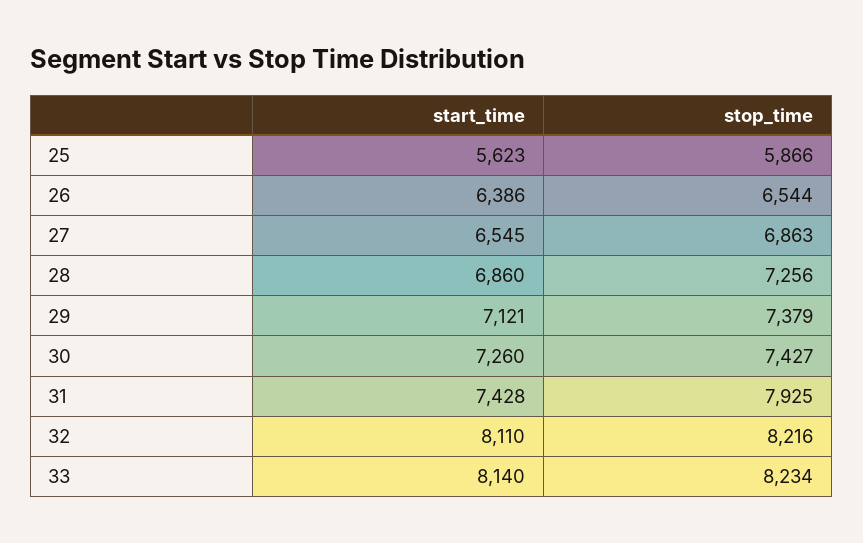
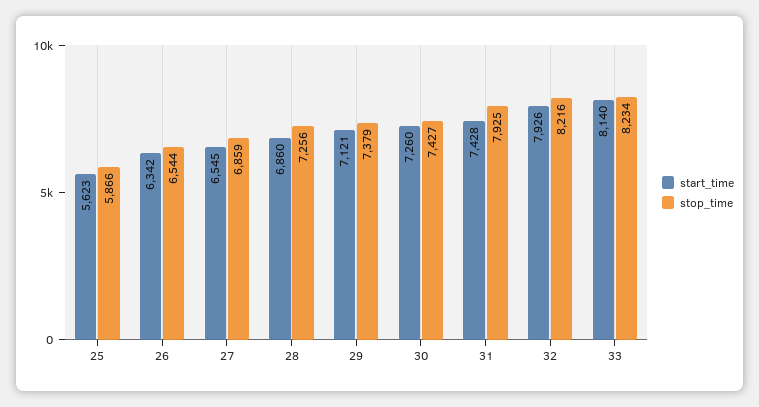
start_time, 26: 6386 -> 6342
stop_time, 27: 6863 -> 6859
start_time, 32: 8110 -> 7926

